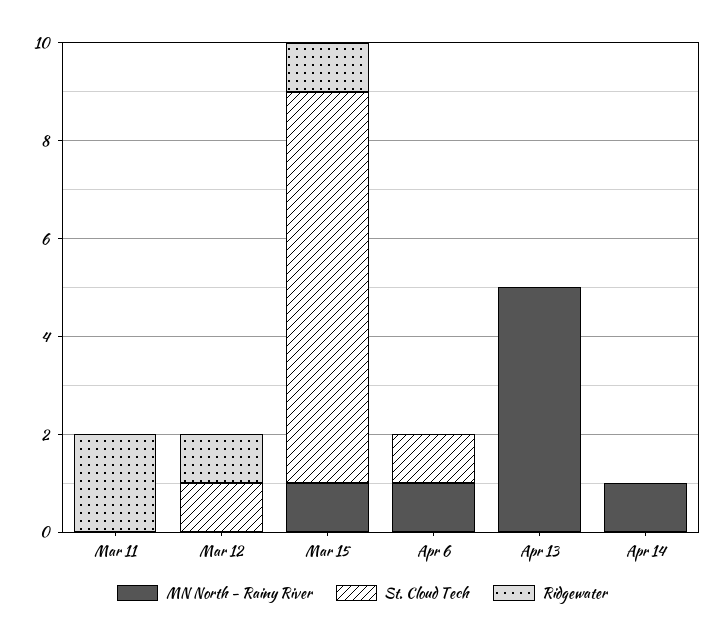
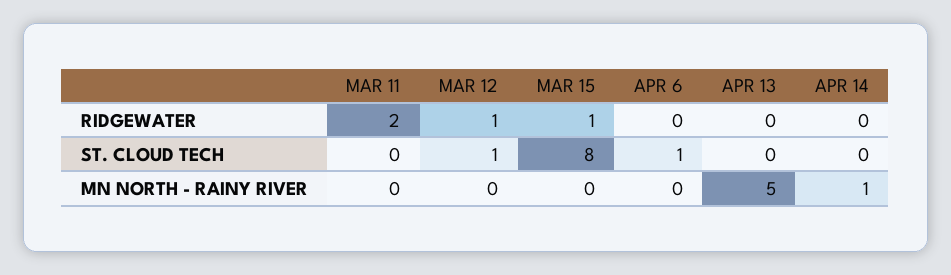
MN North - Rainy River, Mar 15: 1 -> 0
MN North - Rainy River, Apr 6: 1 -> 0

